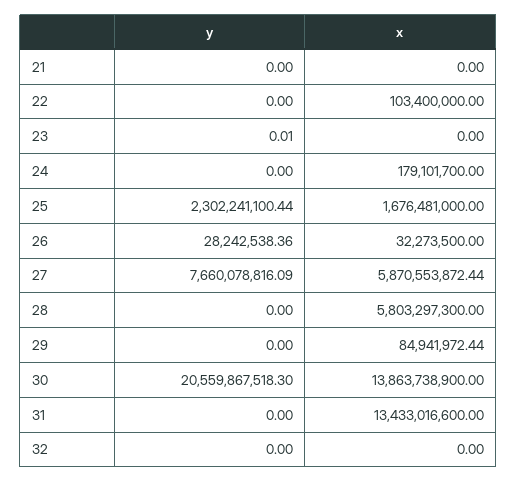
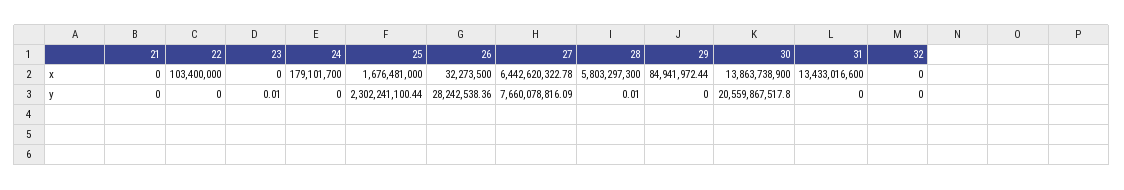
x, 27: 5870553872.44 -> 6442620322.78
y, 28: 0 -> 0.01
y, 30: 20559867518.3 -> 20559867517.8

